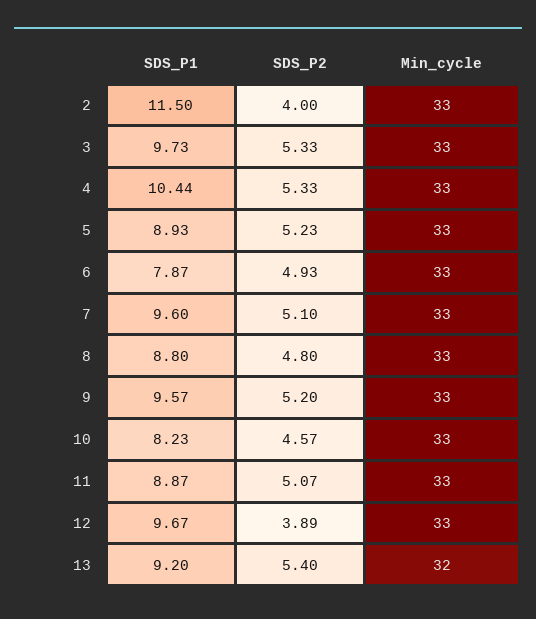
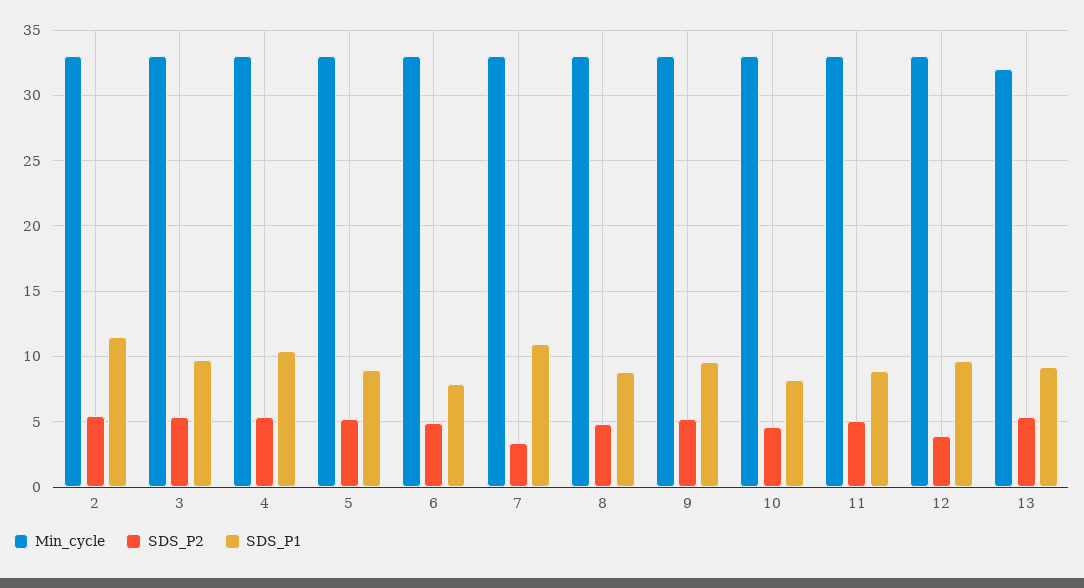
SDS_P2, 2: 4 -> 5.5
SDS_P1, 7: 9.6 -> 11
SDS_P2, 7: 5.1 -> 3.5

